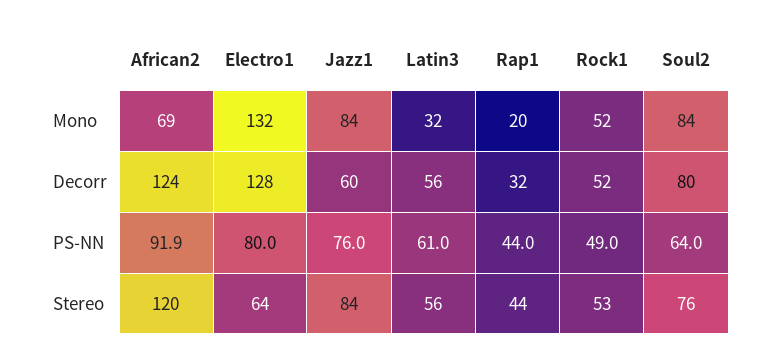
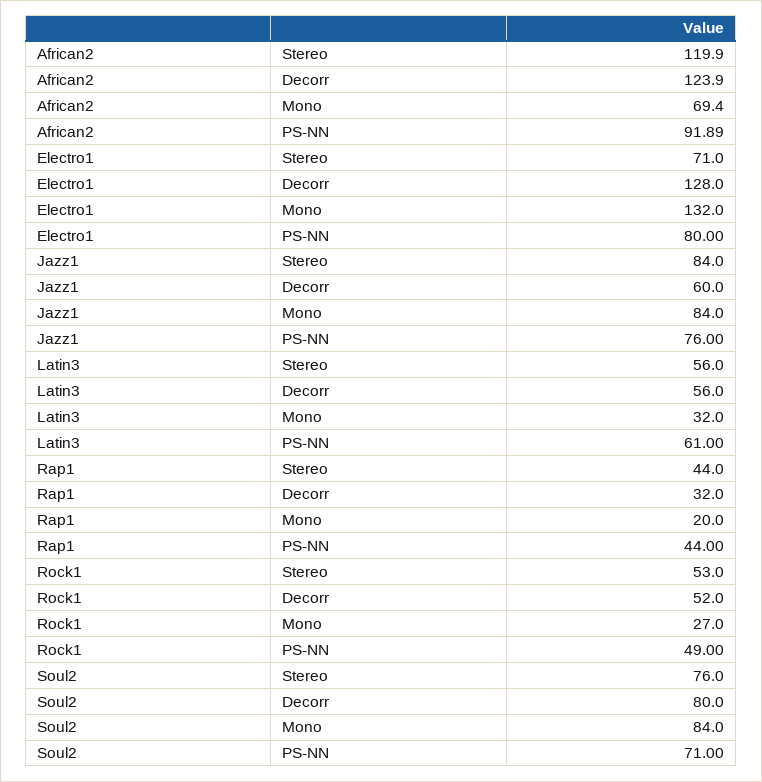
Rock1, Mono: 52 -> 27
Soul2, PS-NN: 64 -> 71
Electro1, Stereo: 64 -> 71

